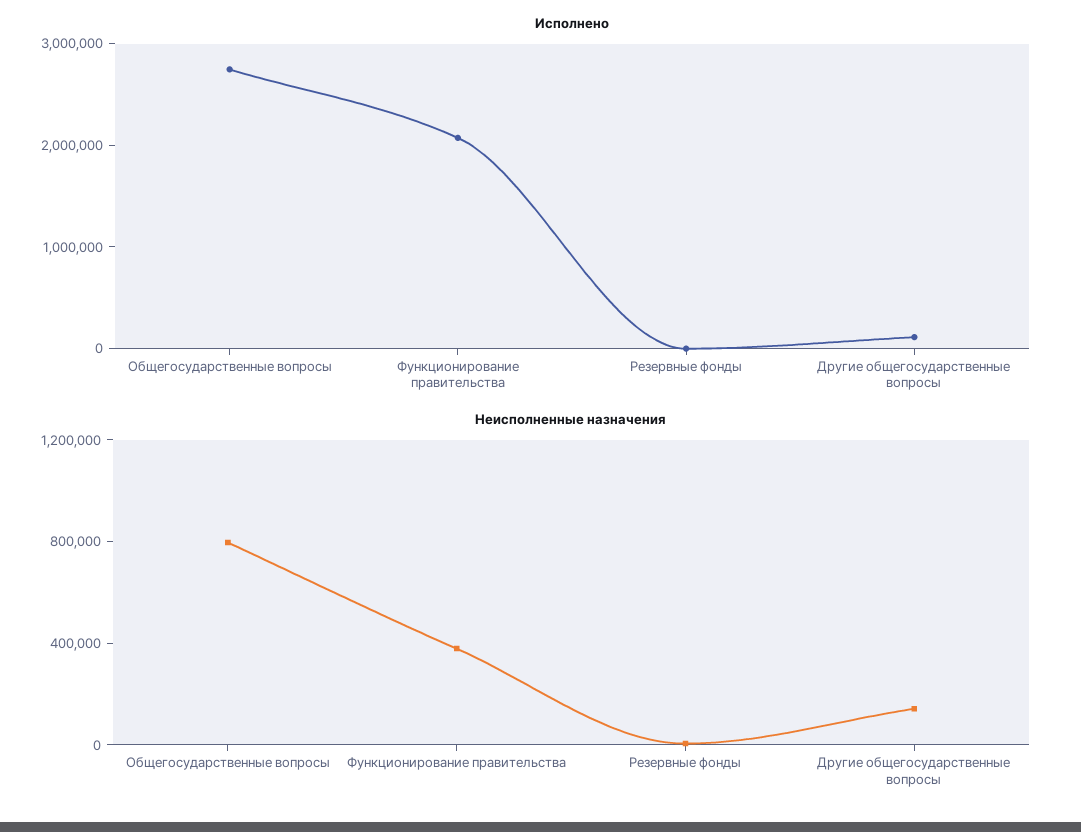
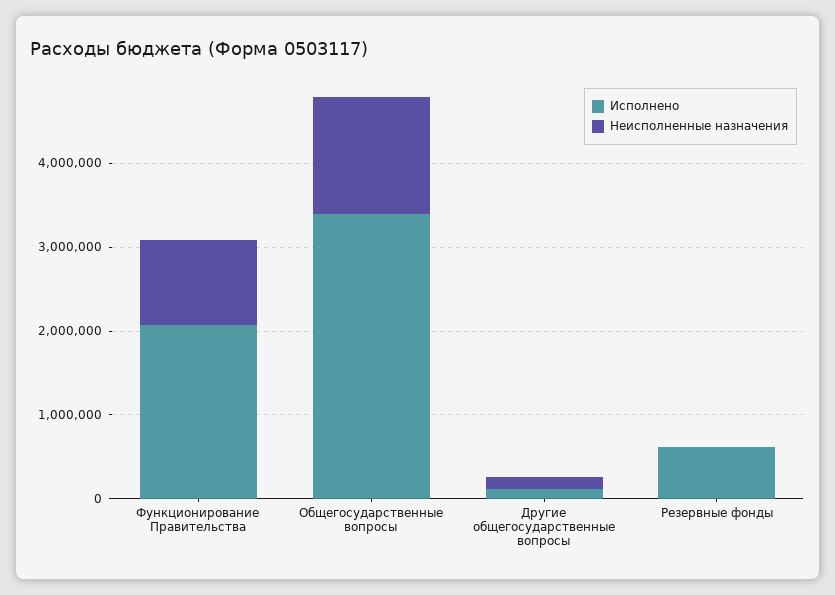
Исполнено, Общегосударственные вопросы: 2800000 -> 3400000
Исполнено, Резервные фонды: 0 -> 600000
Неисполненные назначения, Общегосударственные вопросы: 800000 -> 1400000
Неисполненные назначения, Функционирование правительства: 400000 -> 1000000

